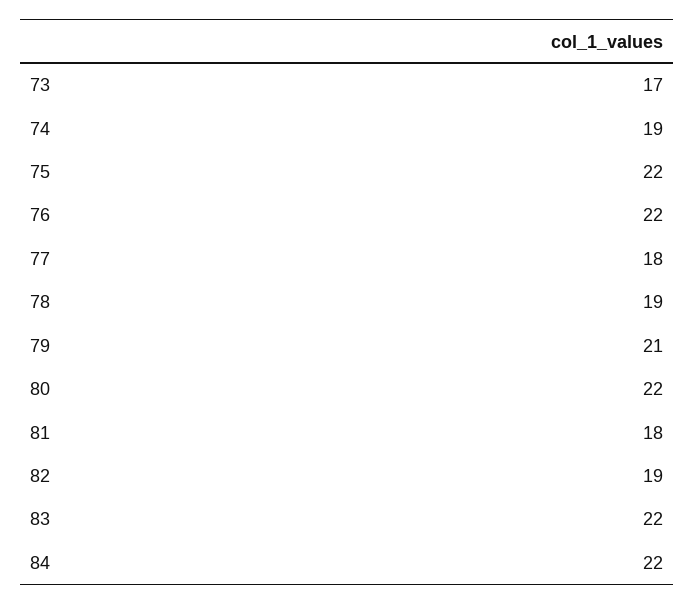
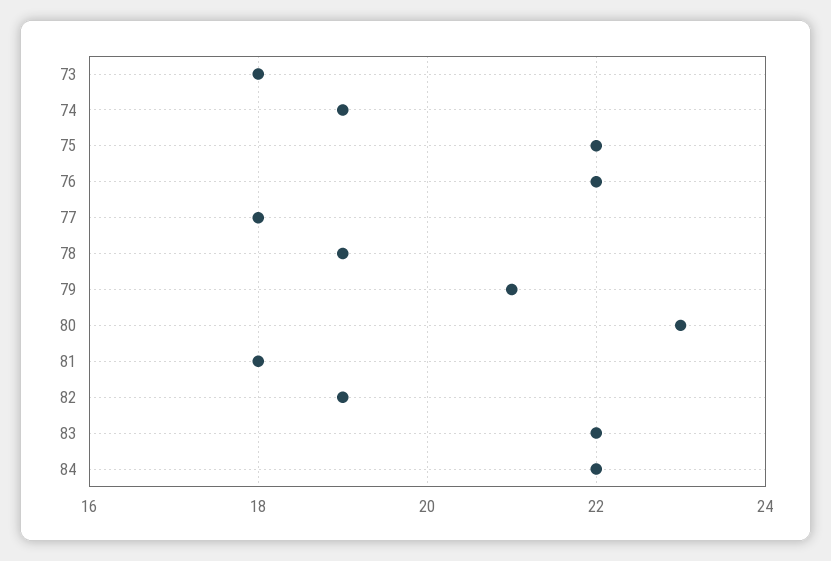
73: 17 -> 18
80: 22 -> 23

